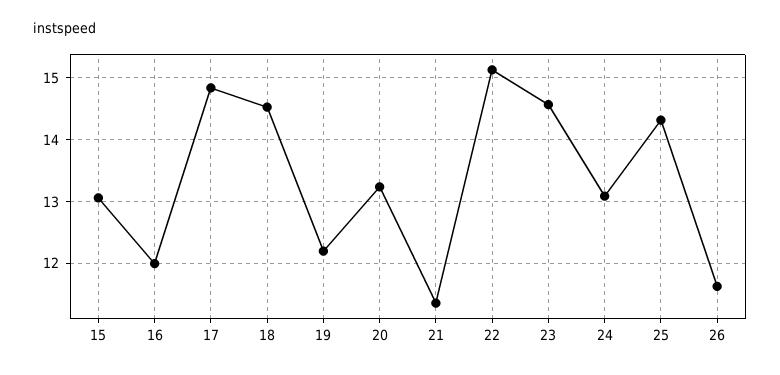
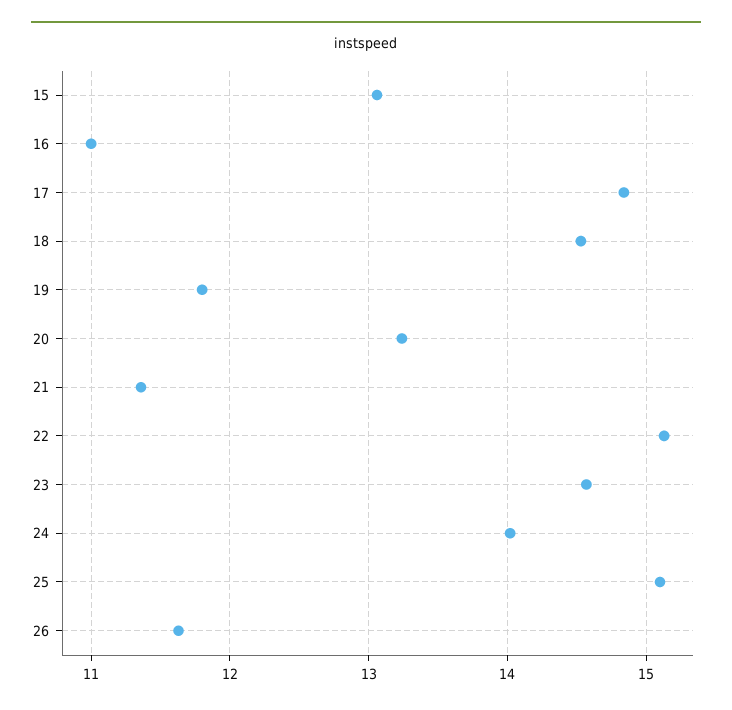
16: 12 -> 11
19: 12.2 -> 11.8
24: 13.1 -> 14
25: 14.3 -> 15.1

